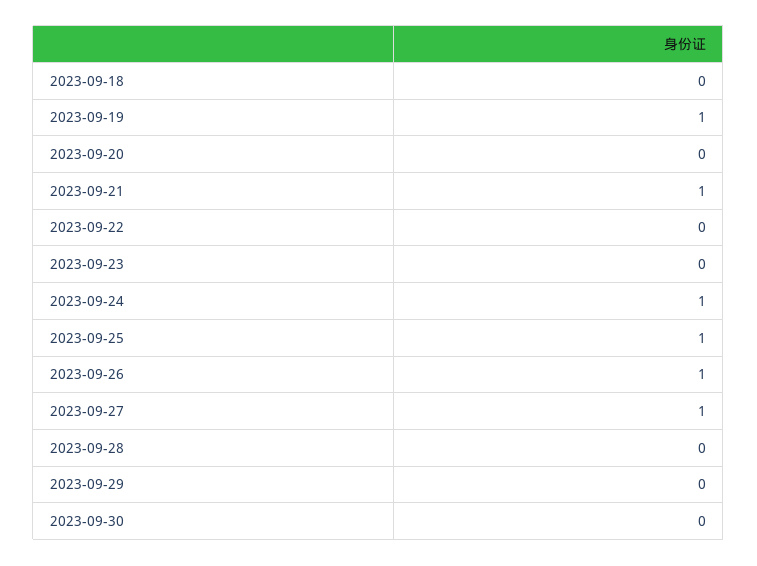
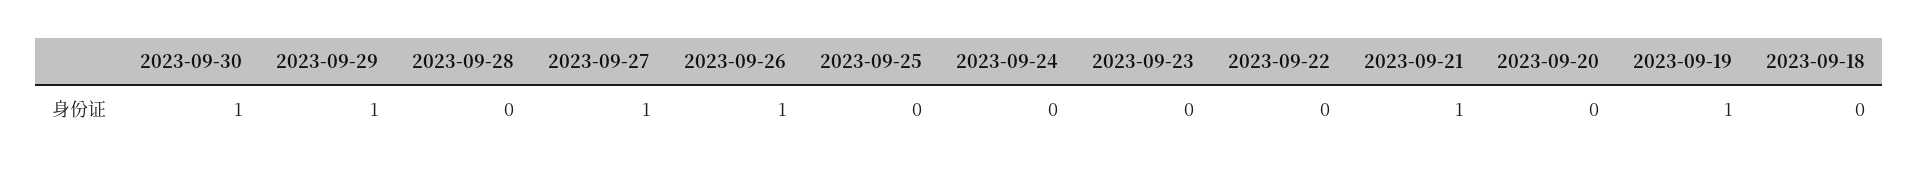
2023-09-24: 1 -> 0
2023-09-25: 1 -> 0
2023-09-29: 0 -> 1
2023-09-30: 0 -> 1

